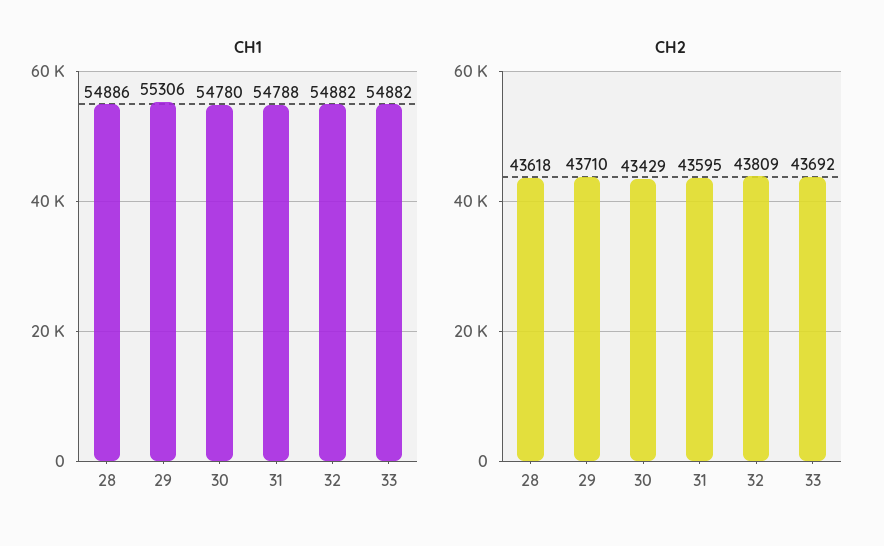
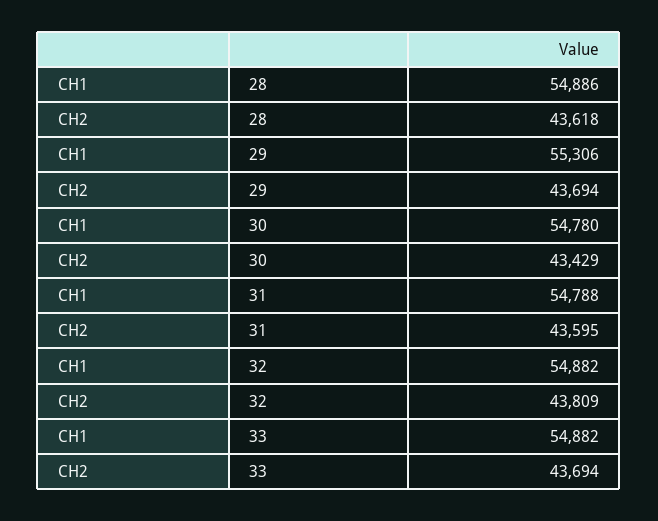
CH2, 29: 43710 -> 43694
CH2, 33: 43692 -> 43694

